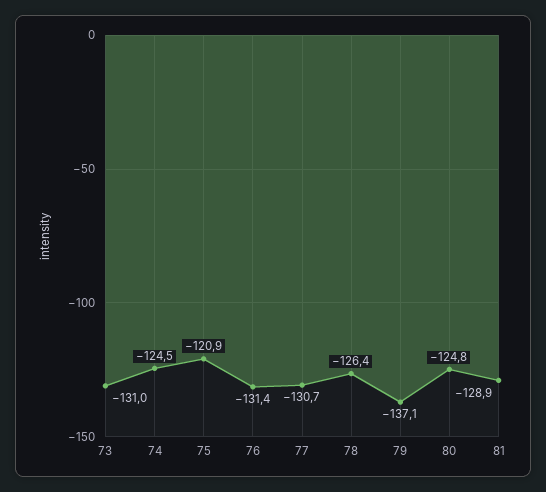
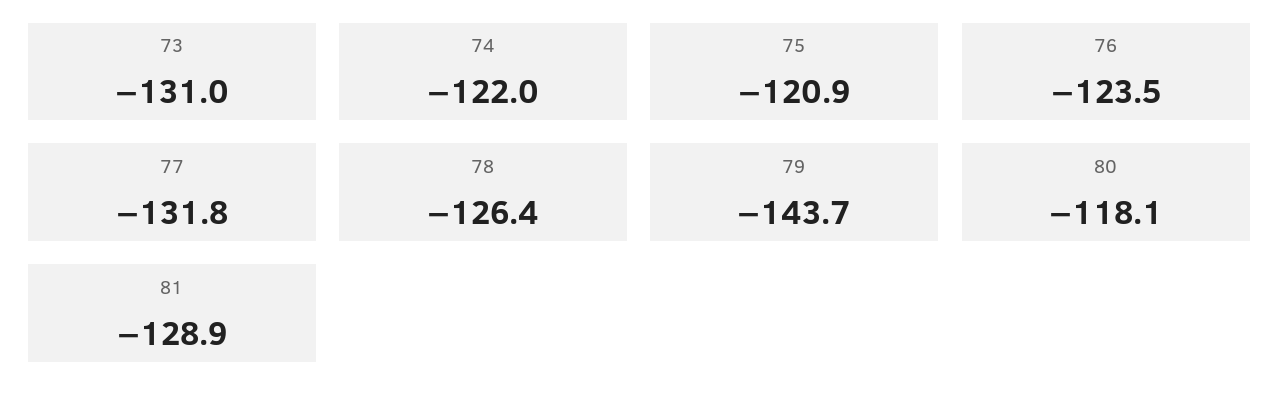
74: -124.5 -> -122
76: -131.4 -> -123.5
77: -130.7 -> -131.8
79: -137.1 -> -143.7
80: -124.8 -> -118.1

